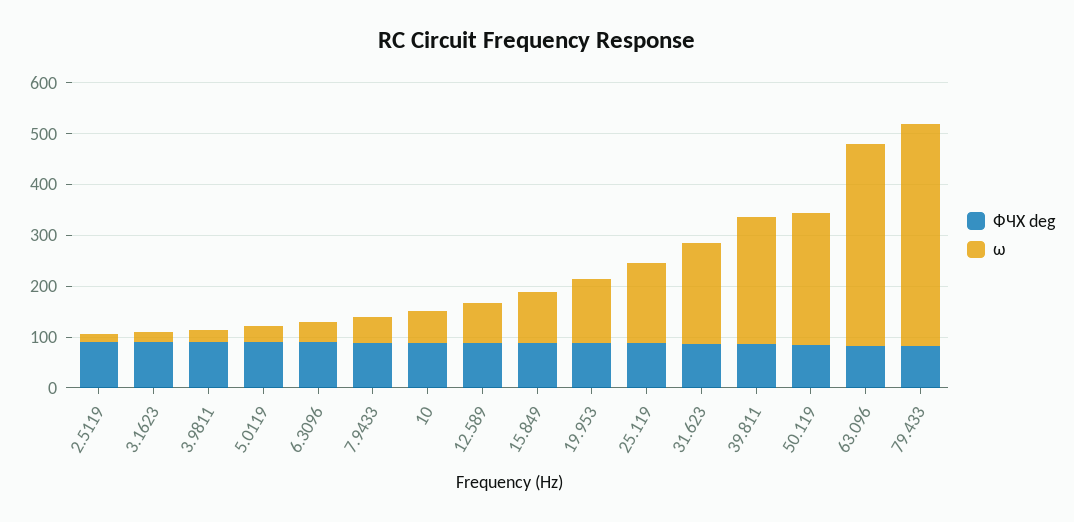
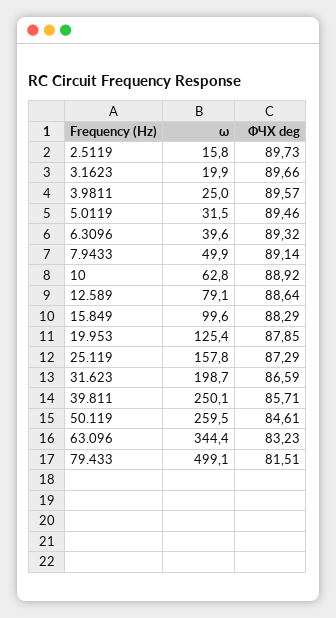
ω, 63.096: 400 -> 344.4
ω, 79.433: 440 -> 499.1

